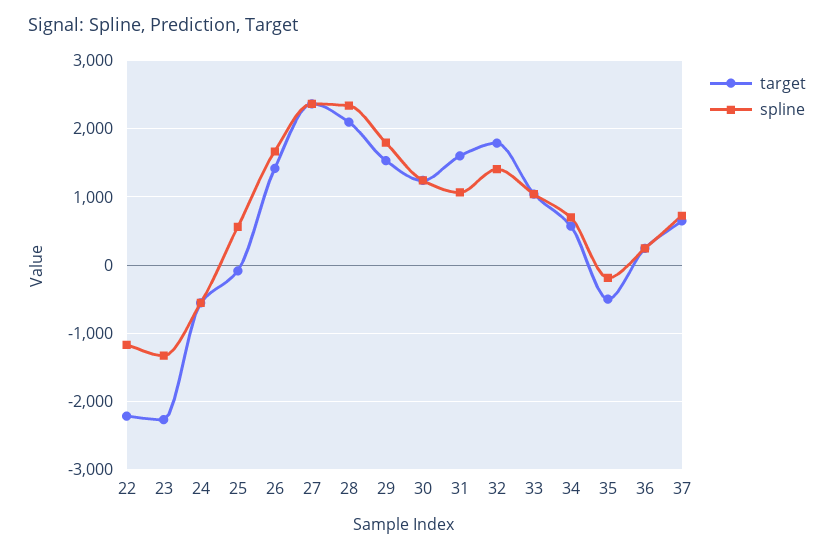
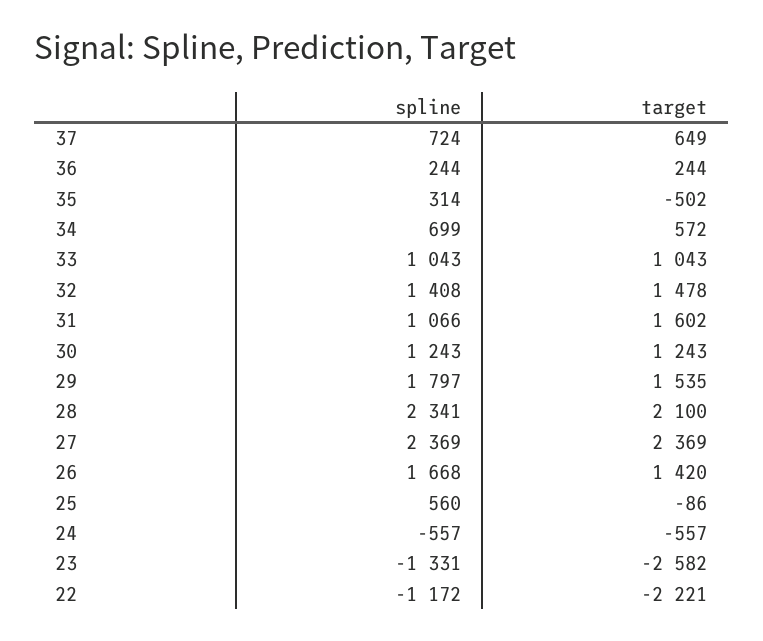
target, 23: -2300 -> -2582
target, 32: 1800 -> 1478
spline, 35: -200 -> 314

